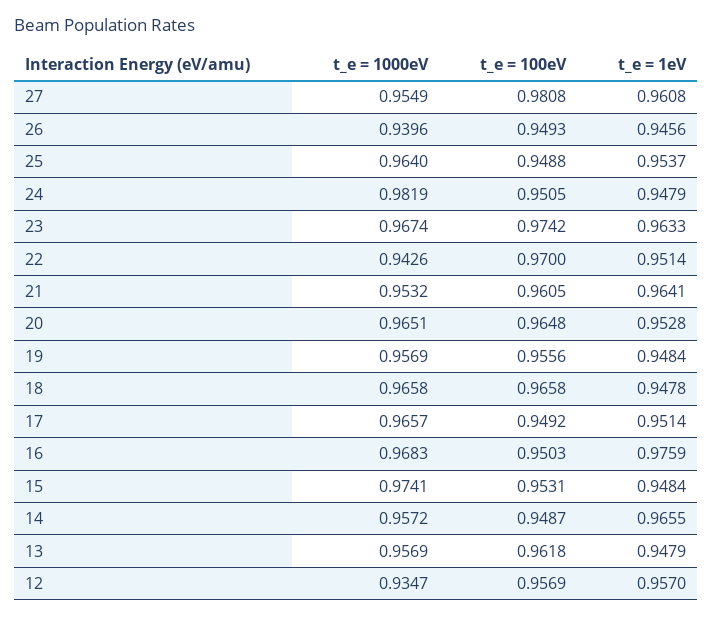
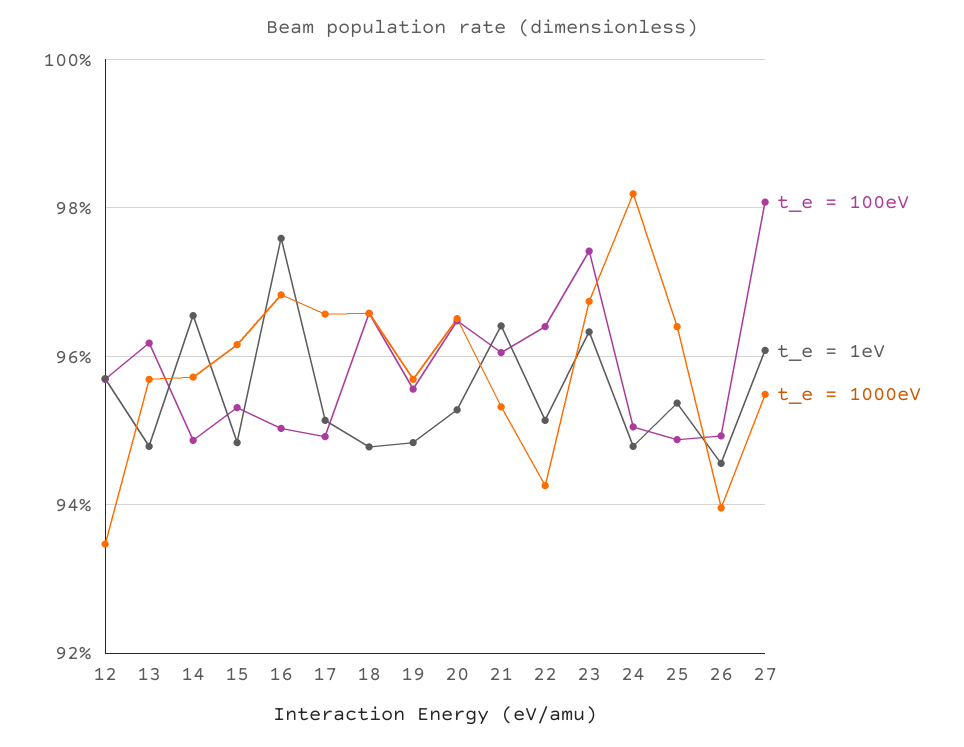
t_e = 100eV, 22: 0.97 -> 0.964
t_e = 1000eV, 15: 0.9741 -> 0.962

